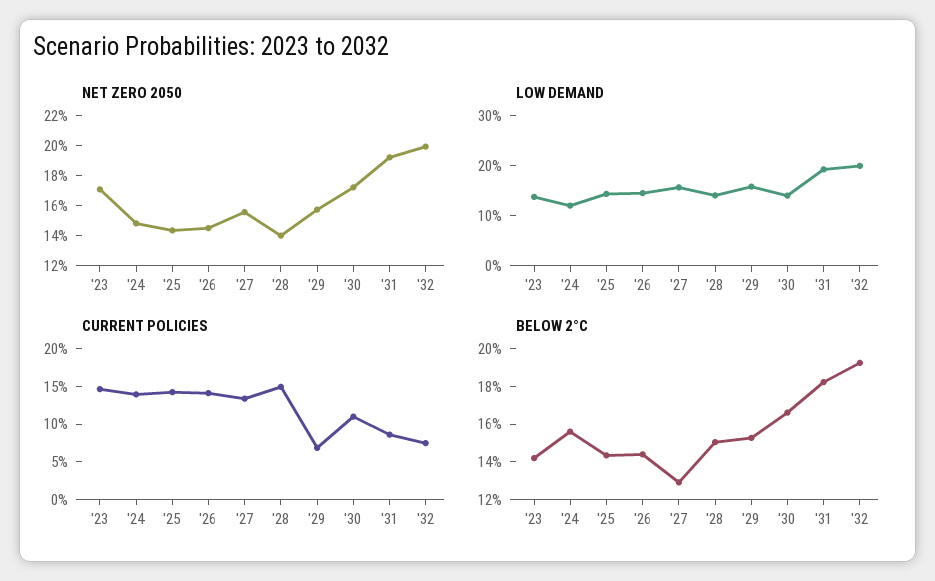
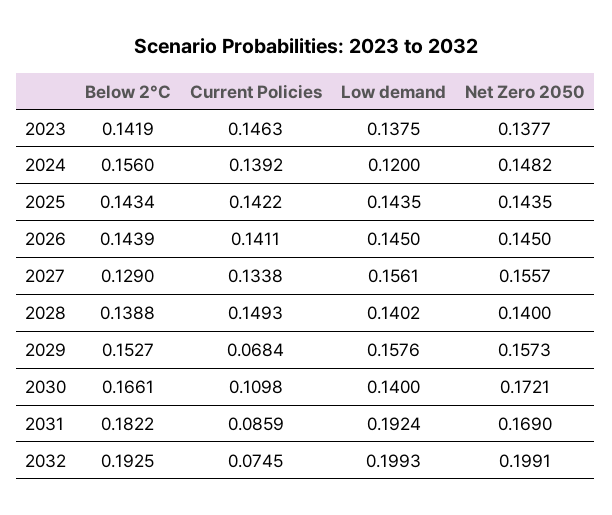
NET ZERO 2050, '23: 0.17 -> 0.1377
NET ZERO 2050, '31: 0.19 -> 0.169
BELOW 2°C, '28: 0.15 -> 0.1388

